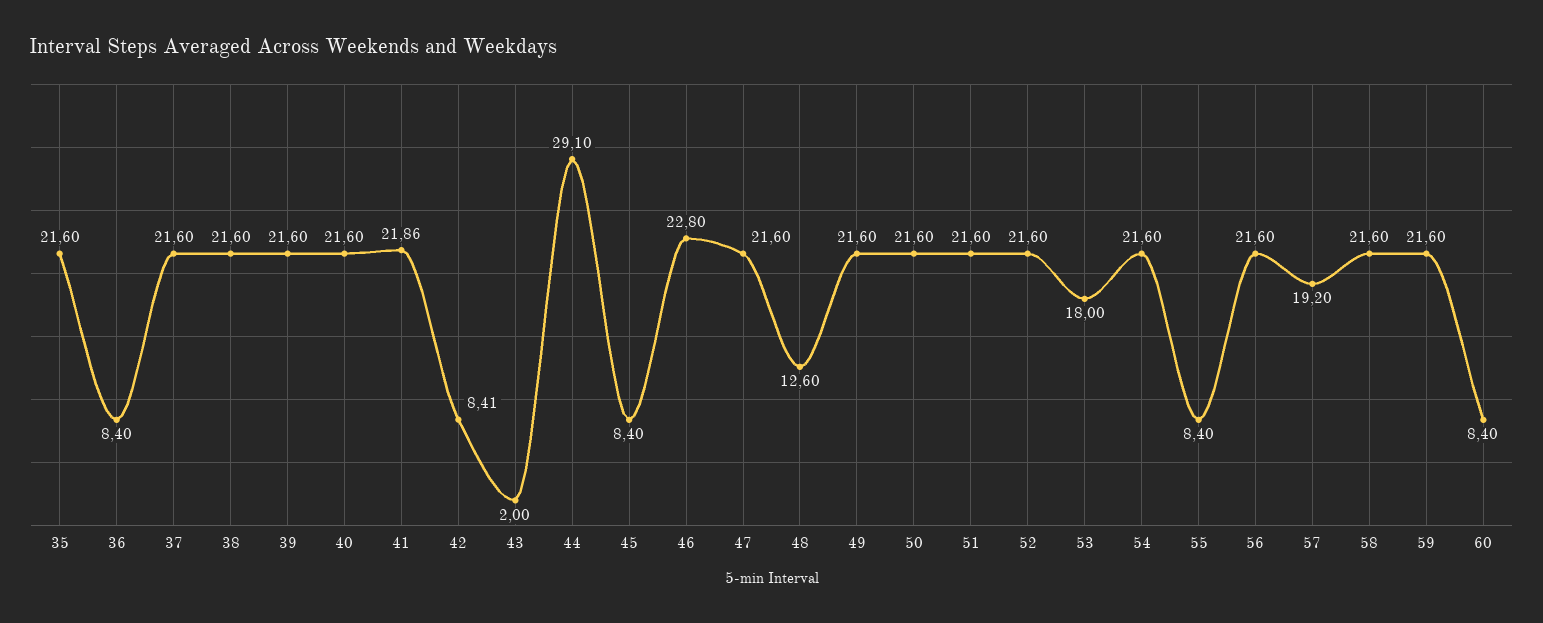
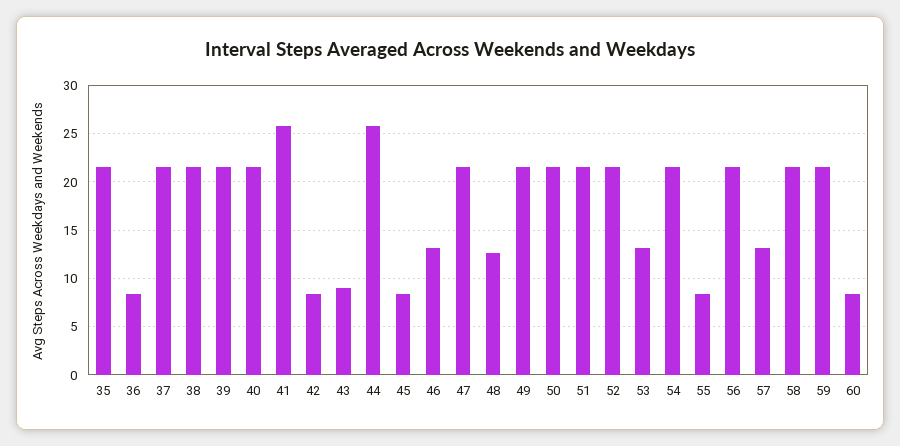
41: 21.86 -> 26
43: 2 -> 9
44: 29.1 -> 26
46: 22.8 -> 13
53: 18 -> 13
57: 19.2 -> 13

